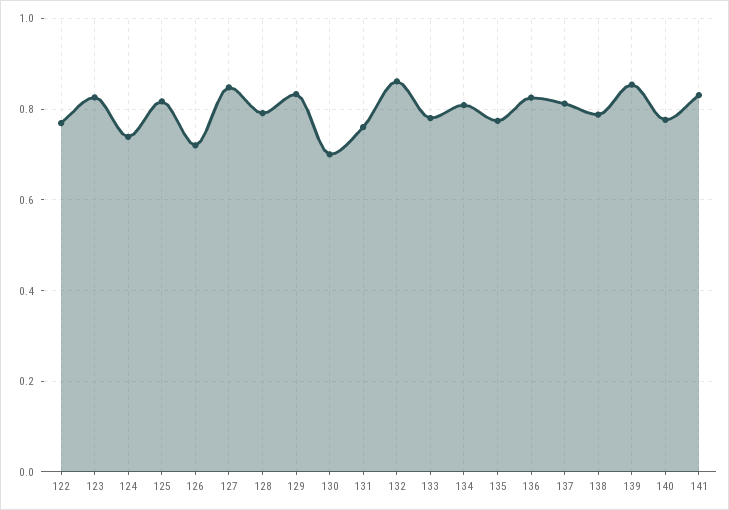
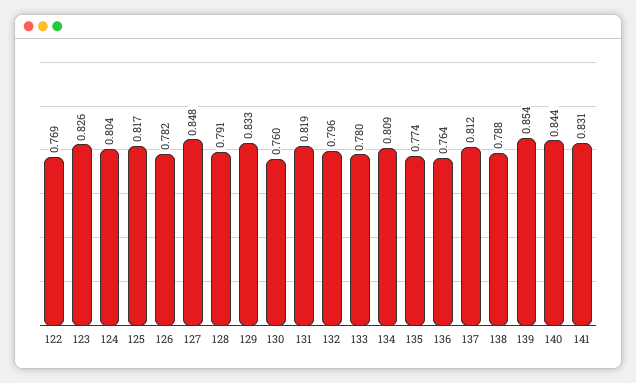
124: 0.74 -> 0.804
126: 0.72 -> 0.782
130: 0.7 -> 0.76
131: 0.76 -> 0.819
132: 0.86 -> 0.796
136: 0.82 -> 0.764
140: 0.78 -> 0.844

